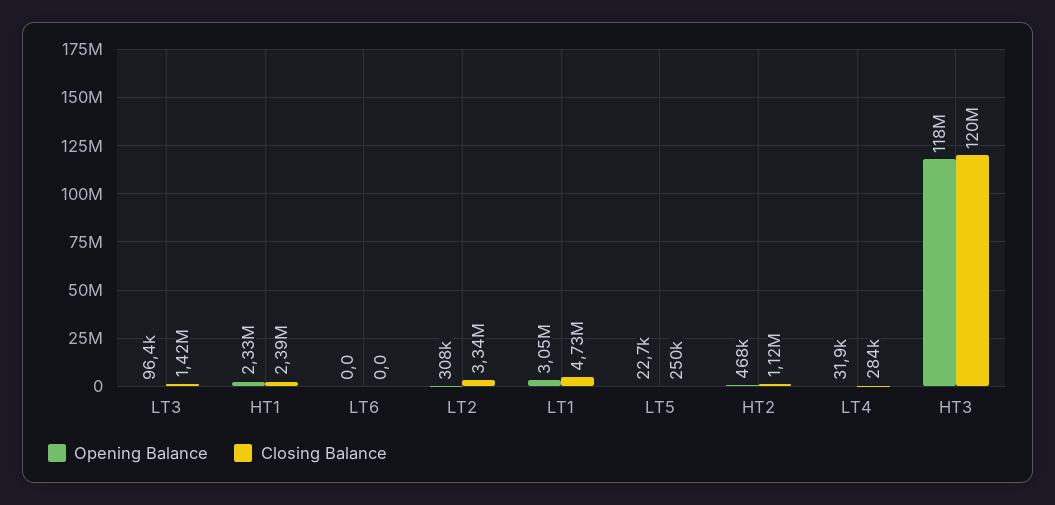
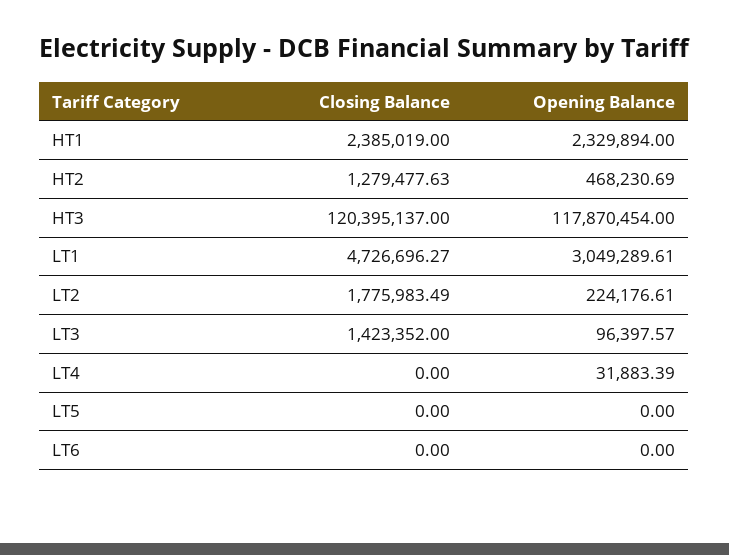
Opening Balance, LT2: 308000 -> 224176.61
Closing Balance, LT2: 3340000 -> 1775983.49
Opening Balance, LT5: 22700 -> 0
Closing Balance, LT5: 250000 -> 0
Closing Balance, HT2: 1120000 -> 1279477.63
Closing Balance, LT4: 284000 -> 0

